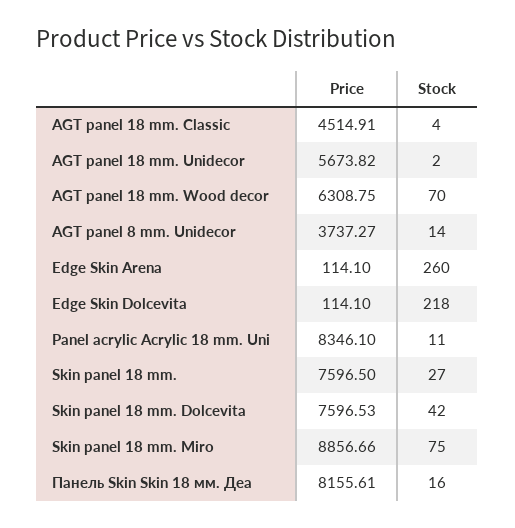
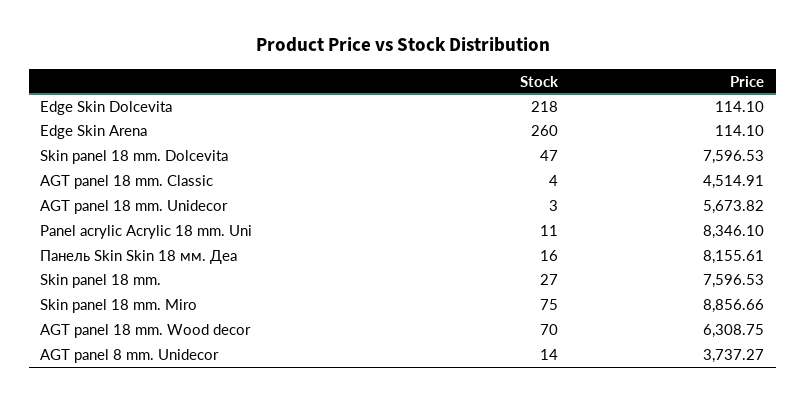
Stock, AGT panel 18 mm. Unidecor: 2 -> 3
Price, Skin panel 18 mm.: 7596.5 -> 7596.53
Stock, Skin panel 18 mm. Dolcevita: 42 -> 47

